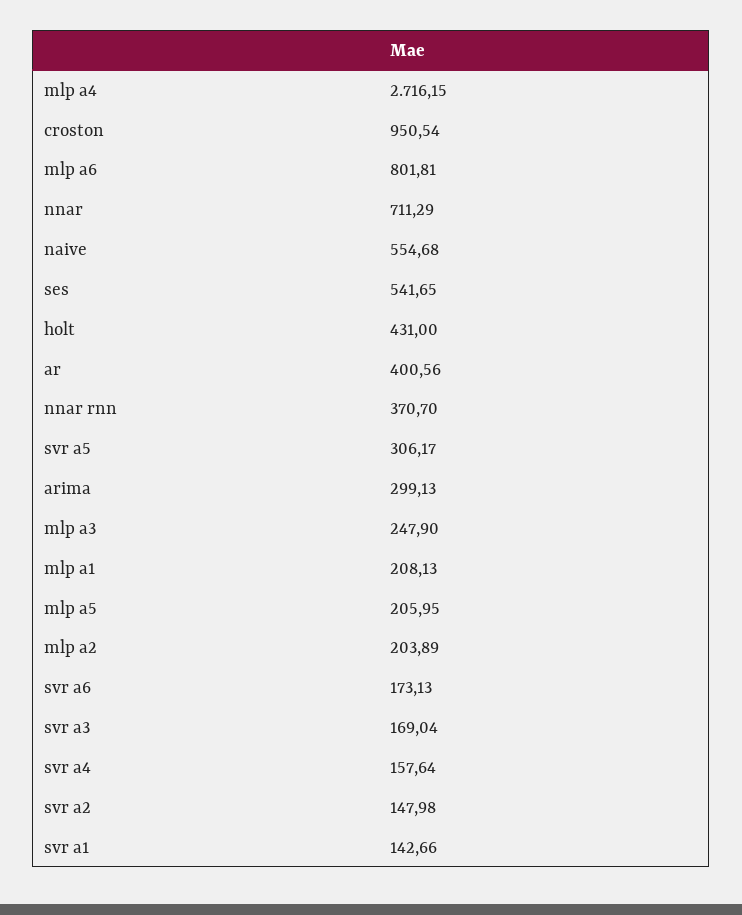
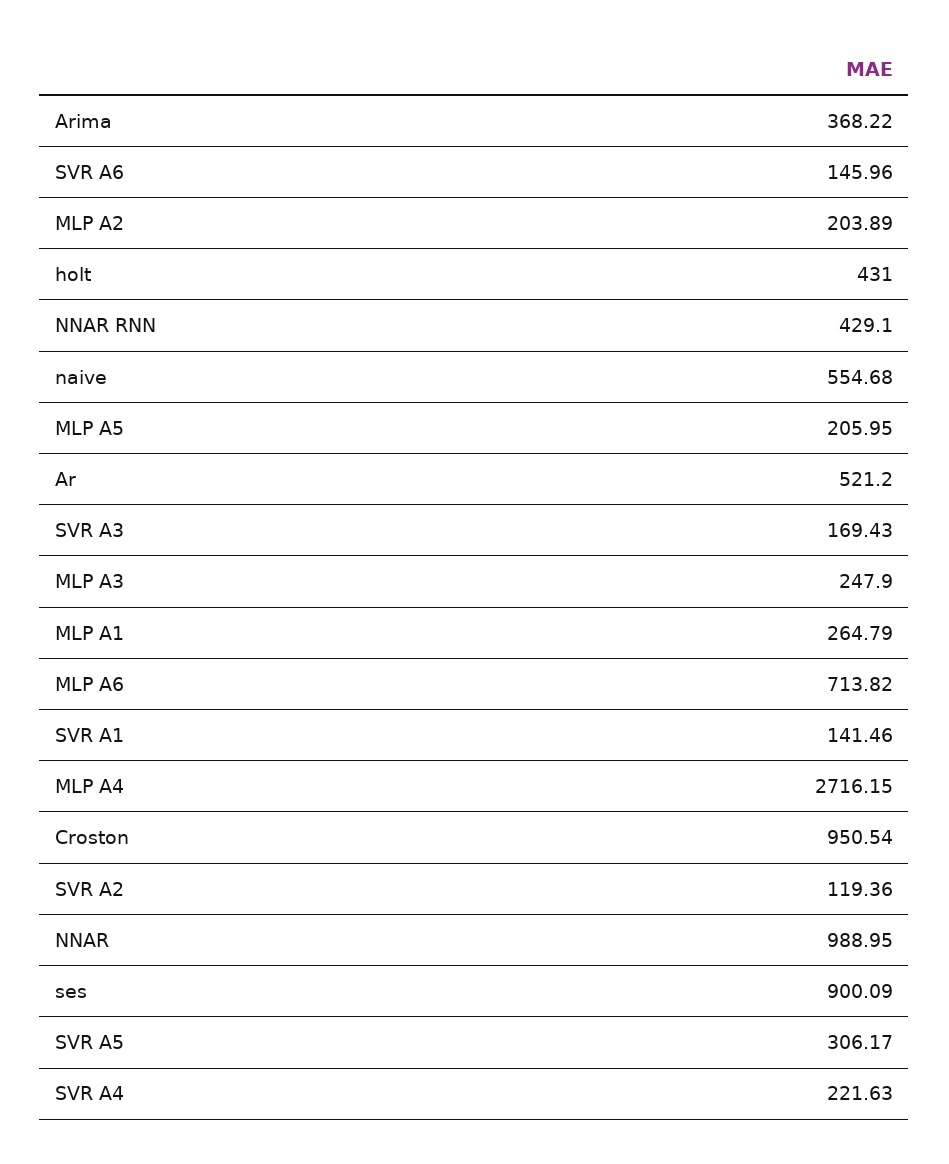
mlp a6: 801.81 -> 713.82
nnar: 711.29 -> 988.95
ses: 541.65 -> 900.09
ar: 400.56 -> 521.2
nnar rnn: 370.7 -> 429.1
arima: 299.13 -> 368.22
mlp a1: 208.13 -> 264.79
svr a6: 173.13 -> 145.96
svr a3: 169.04 -> 169.43
svr a4: 157.64 -> 221.63
svr a2: 147.98 -> 119.36
svr a1: 142.66 -> 141.46

